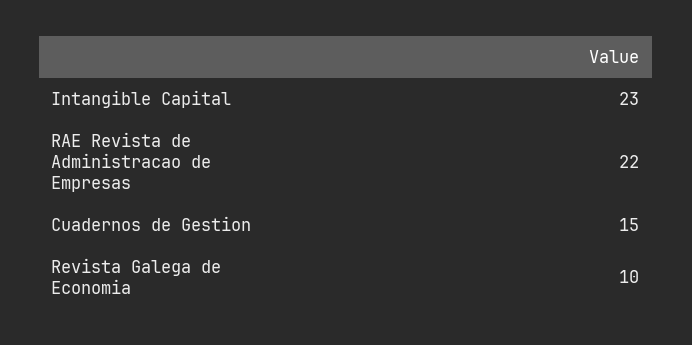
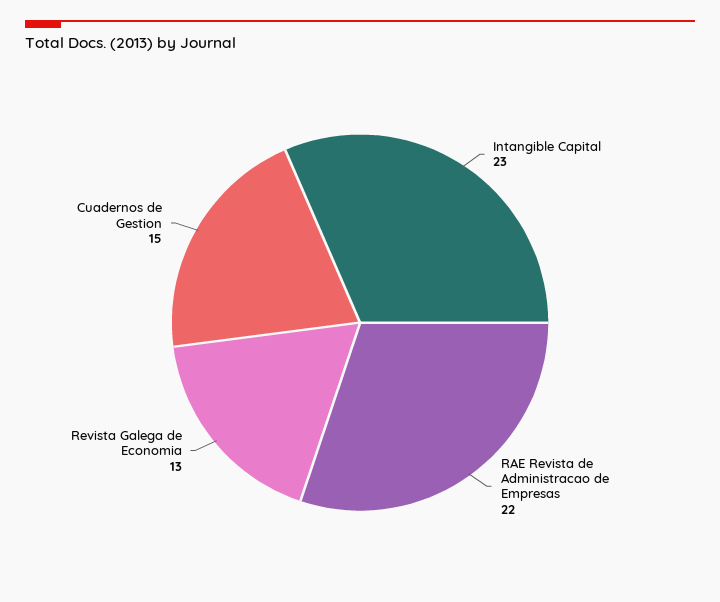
Revista Galega de Economia: 10 -> 13

